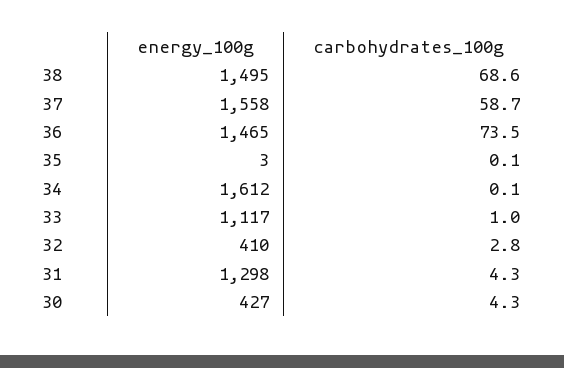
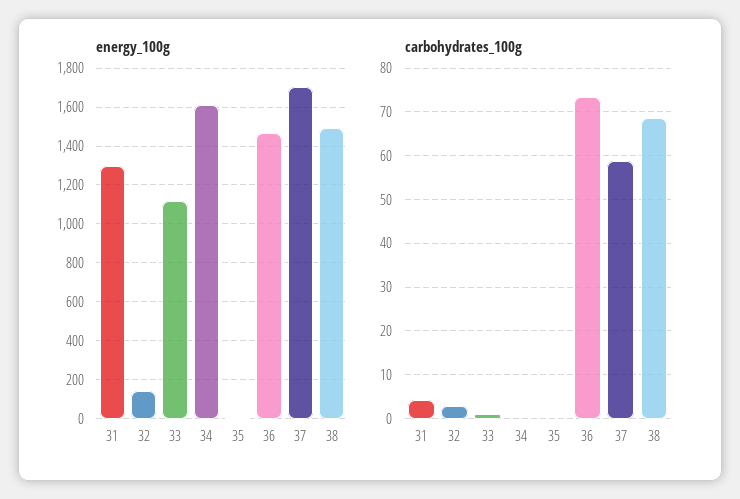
energy_100g, 37: 1558 -> 1700
energy_100g, 32: 410 -> 150
energy_100g, 30: 427 -> none
carbohydrates_100g, 30: 4.3 -> none

